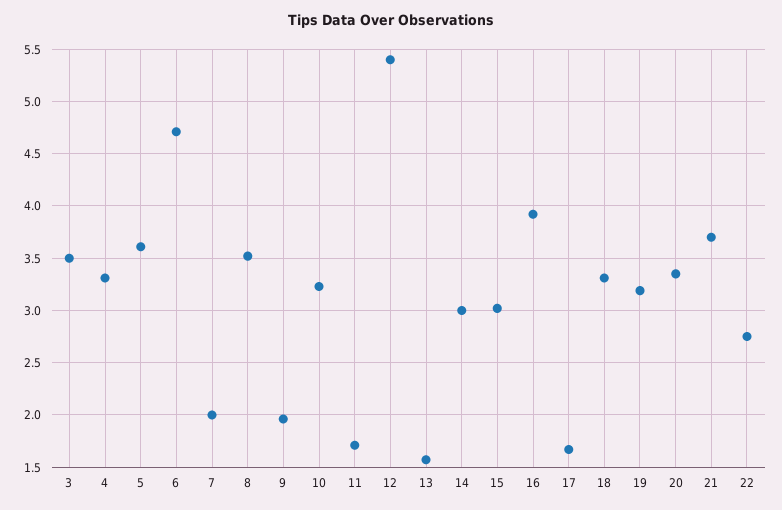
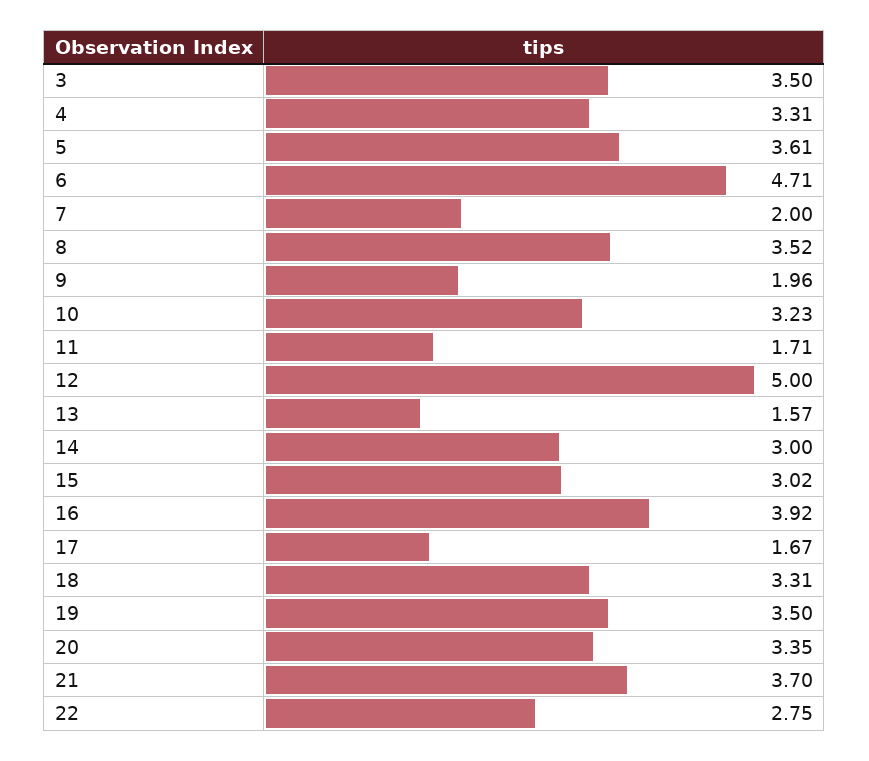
12: 5.4 -> 5
19: 3.2 -> 3.5

